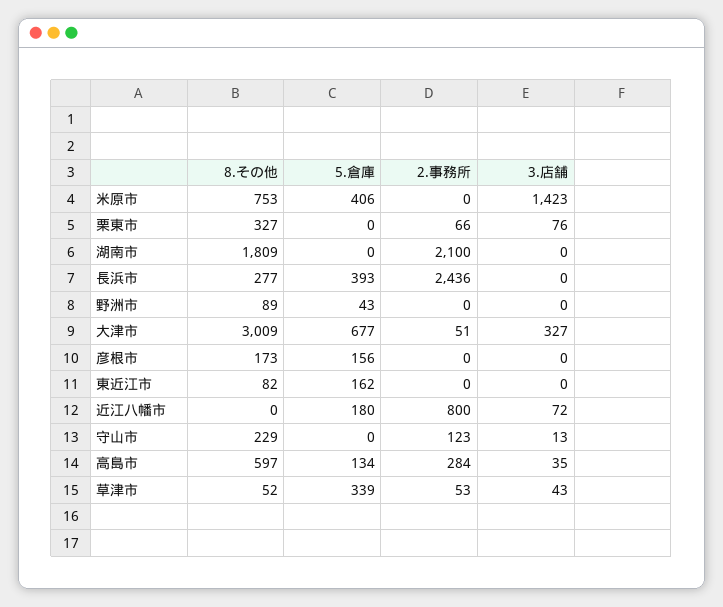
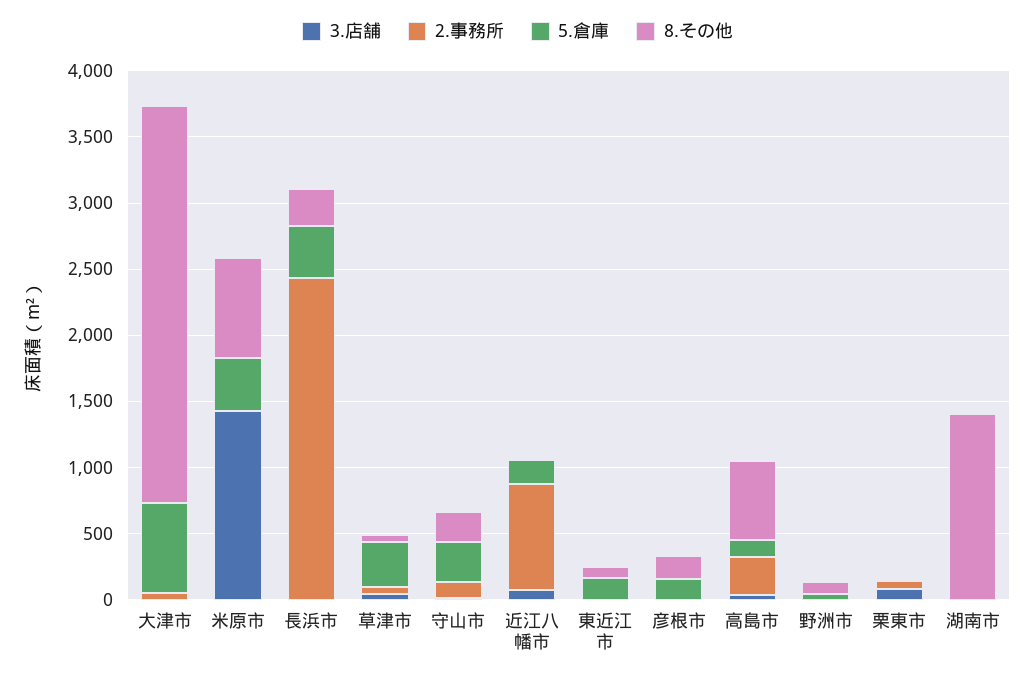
8.その他, 栗東市: 327 -> 0
8.その他, 湖南市: 1809 -> 1400
2.事務所, 湖南市: 2100 -> 0
3.店舗, 大津市: 327 -> 0
5.倉庫, 守山市: 0 -> 300

